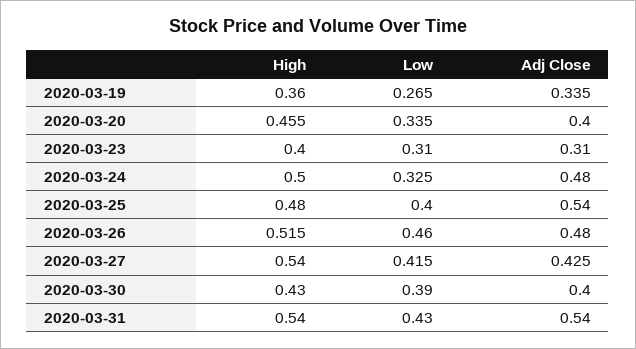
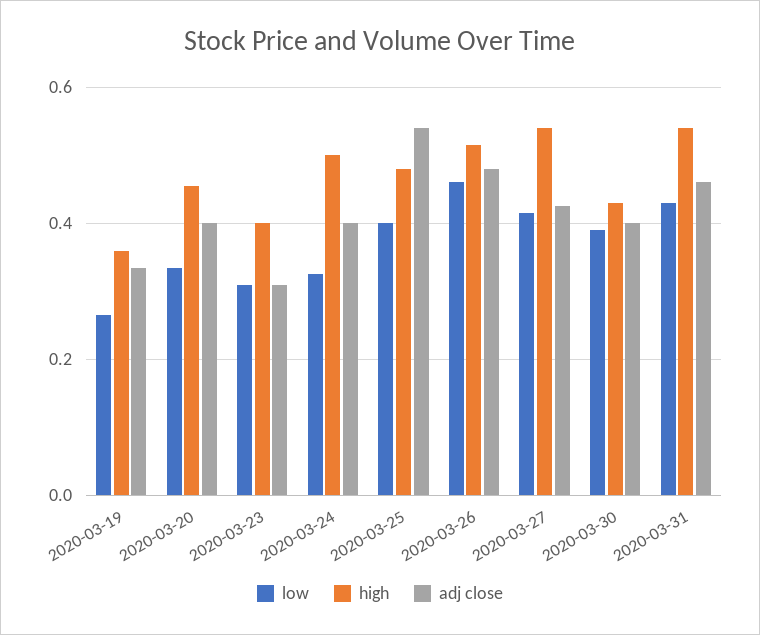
Adj Close, 2020-03-24: 0.48 -> 0.4
Adj Close, 2020-03-31: 0.54 -> 0.46

